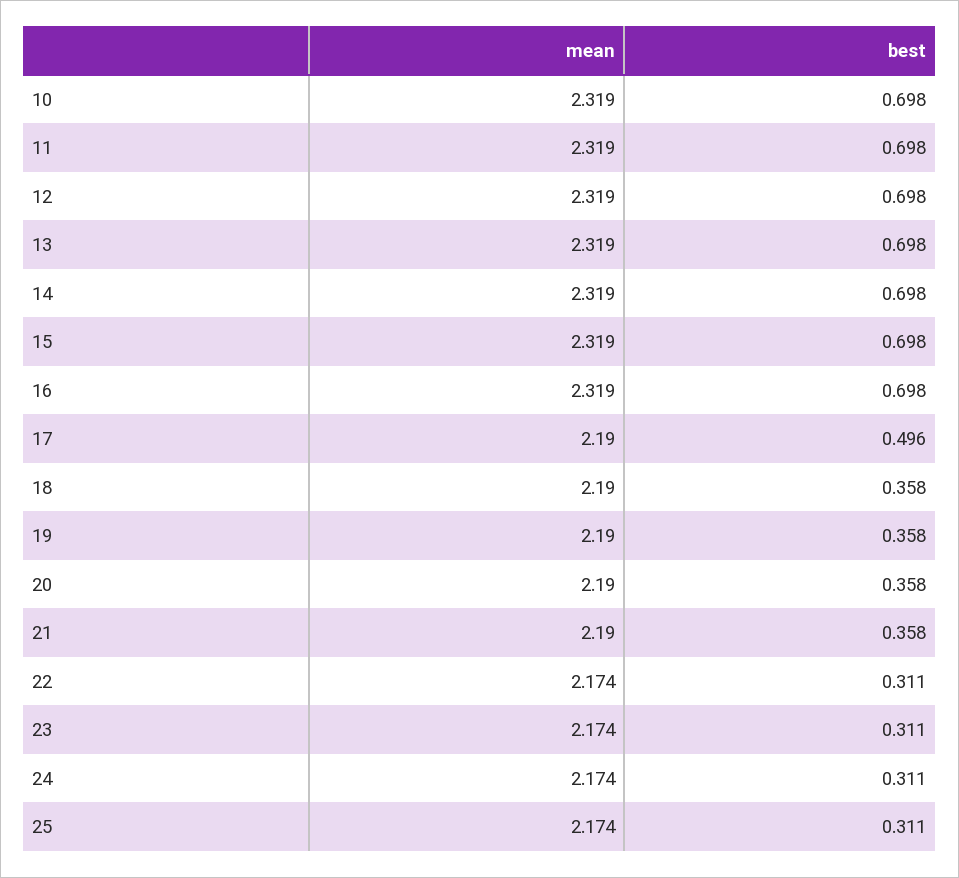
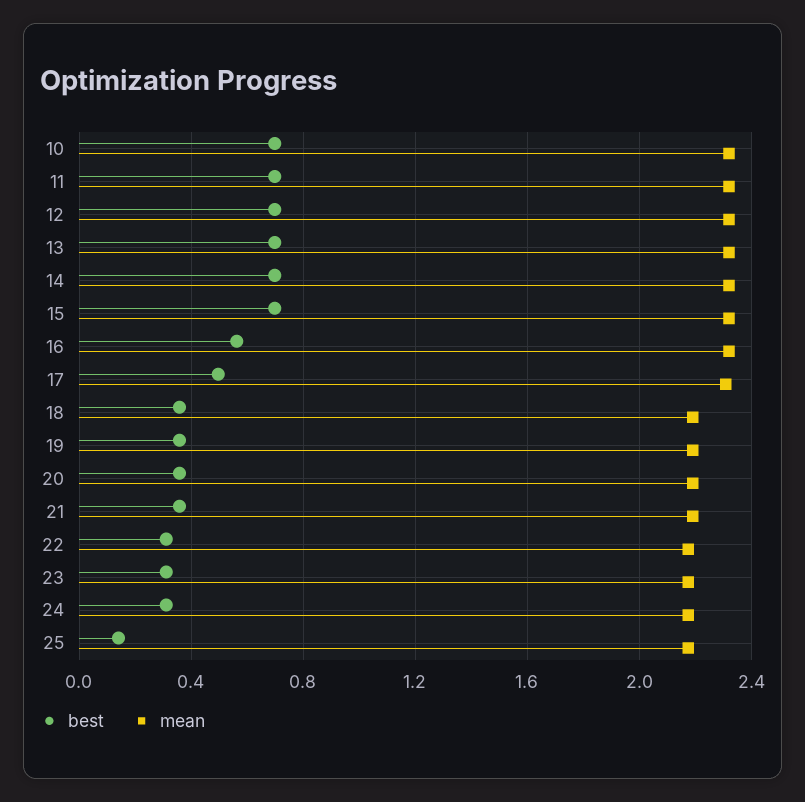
best, 16: 0.698 -> 0.55
mean, 17: 2.19 -> 2.3
best, 25: 0.311 -> 0.15

